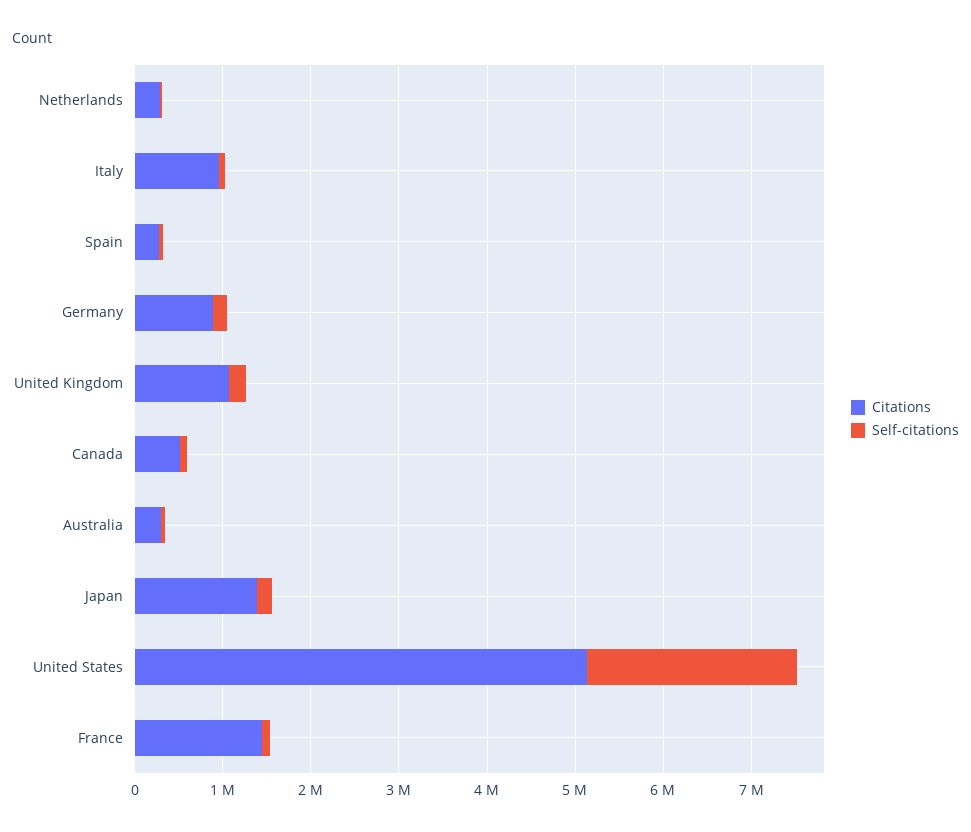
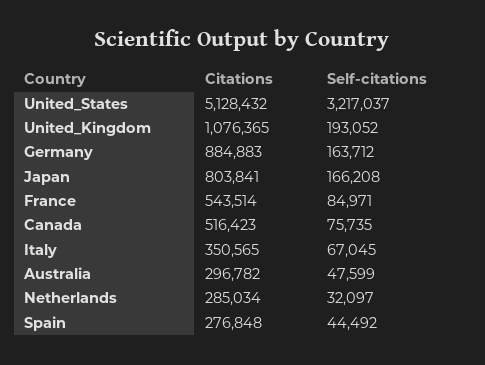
Citations, Italy: 1000000 -> 350565
Citations, Japan: 1400000 -> 803841
Self-citations, United States: 2400000 -> 3217037
Citations, France: 1400000 -> 543514

